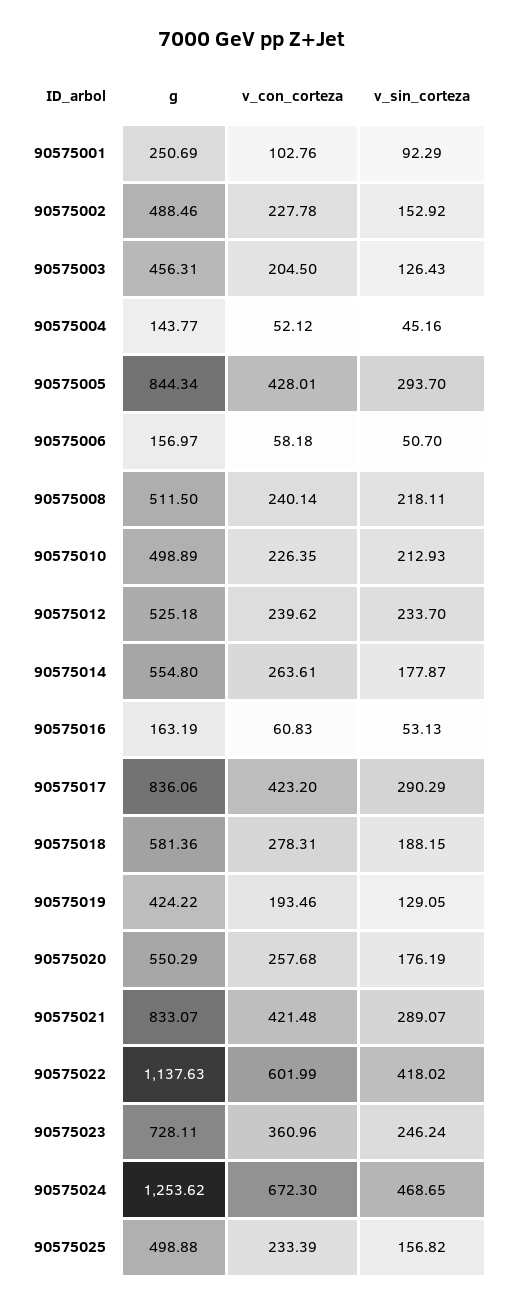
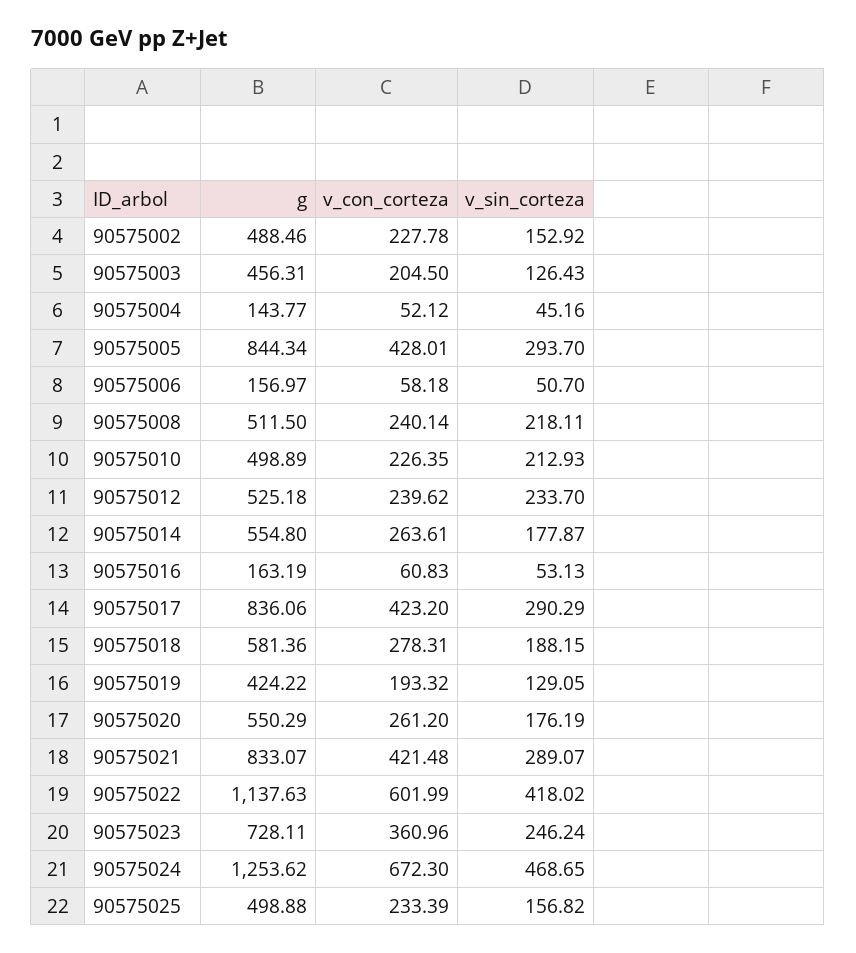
g, 90575001: 250.69 -> none
v_con_corteza, 90575001: 102.76 -> none
v_sin_corteza, 90575001: 92.29 -> none
v_con_corteza, 90575019: 193.46 -> 193.32
v_con_corteza, 90575020: 257.68 -> 261.2

